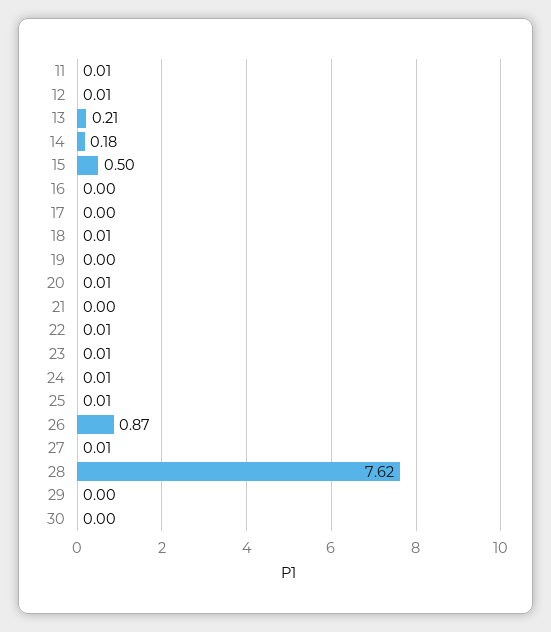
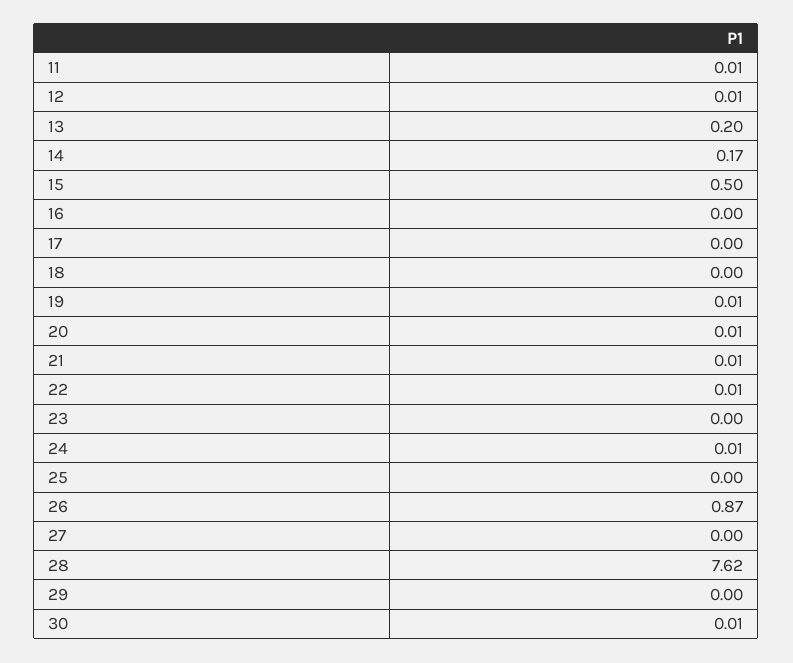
13: 0.21 -> 0.2
14: 0.18 -> 0.17
18: 0.01 -> 0
19: 0 -> 0.01
21: 0 -> 0.01
23: 0.01 -> 0
25: 0.01 -> 0
27: 0.01 -> 0
30: 0 -> 0.01

